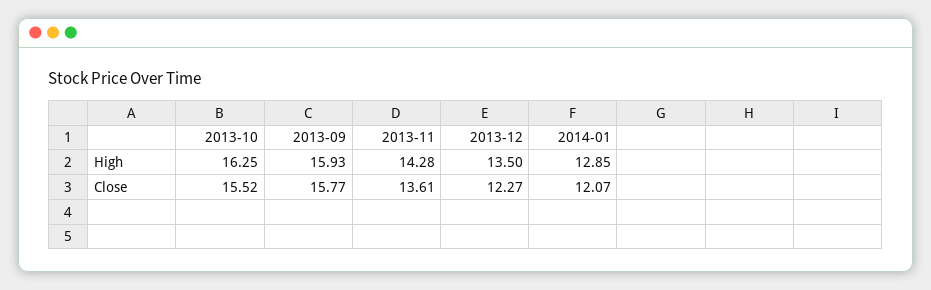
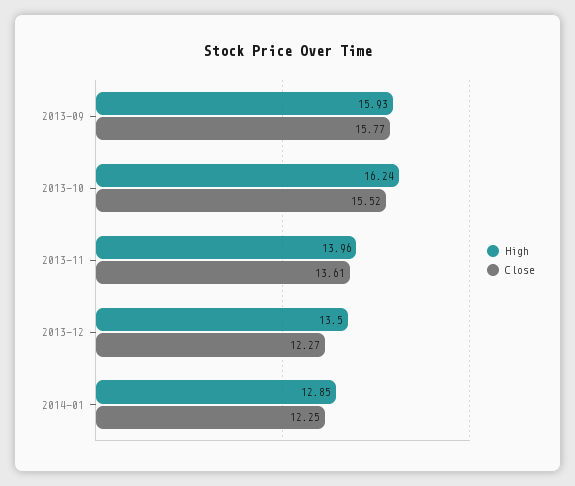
High, 2013-10: 16.25 -> 16.24
High, 2013-11: 14.28 -> 13.96
Close, 2014-01: 12.07 -> 12.25

